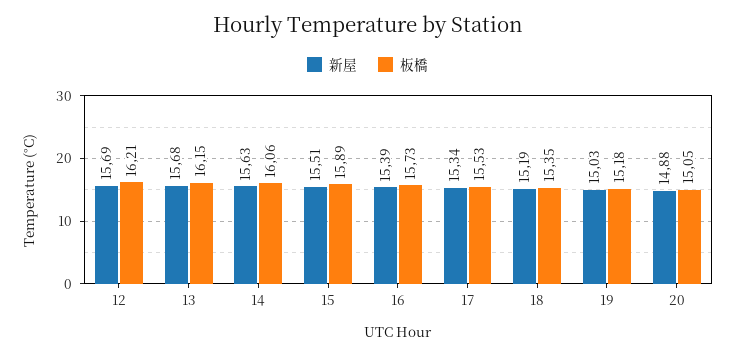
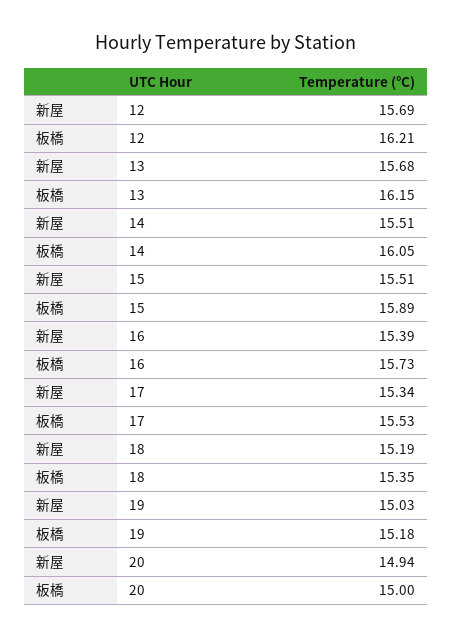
新屋, 14: 15.63 -> 15.51
板橋, 14: 16.06 -> 16.05
新屋, 20: 14.88 -> 14.94
板橋, 20: 15.05 -> 15

